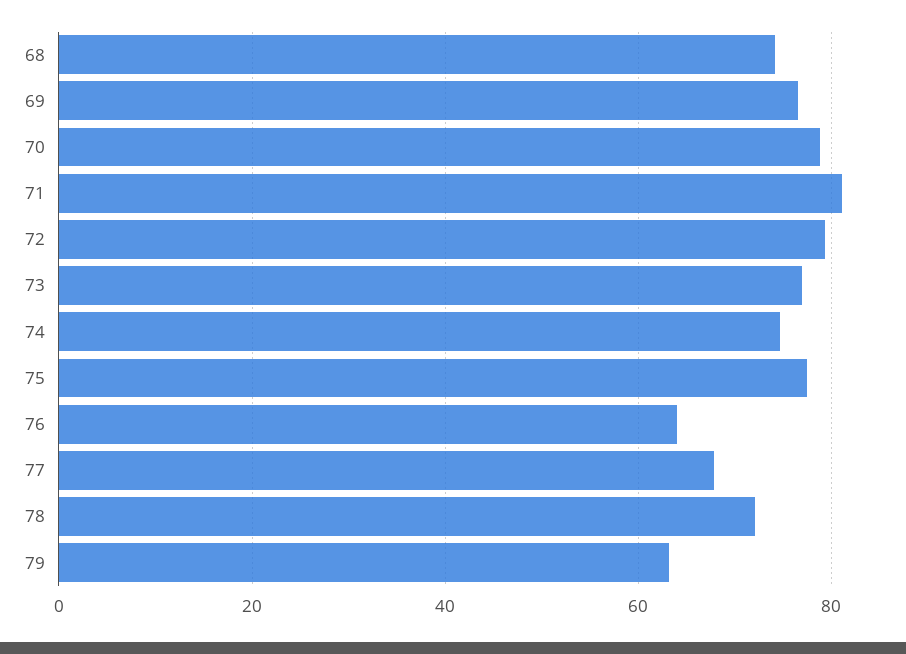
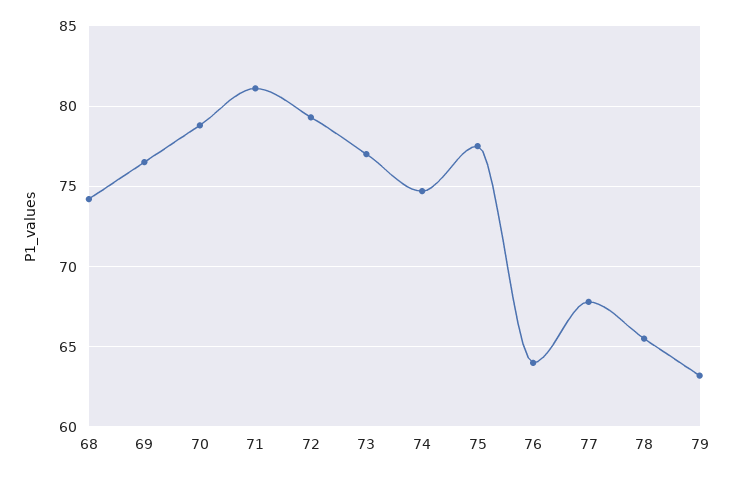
78: 72 -> 65.5

